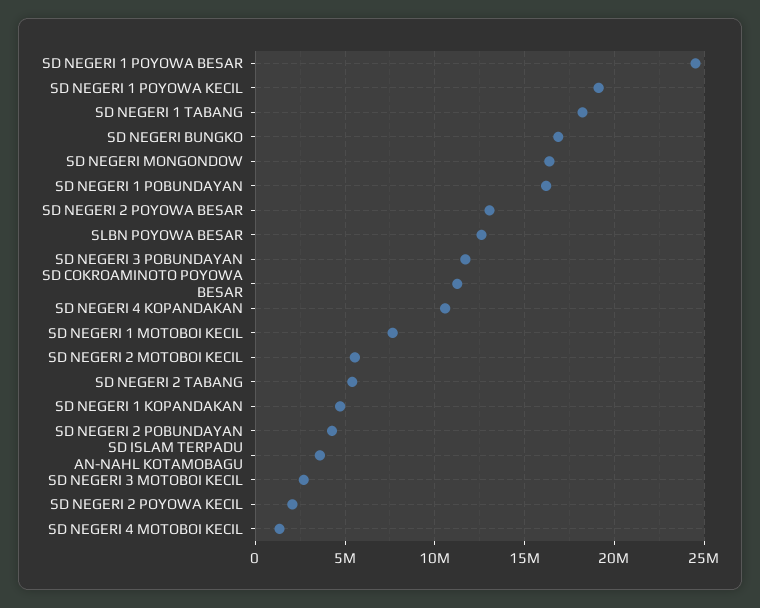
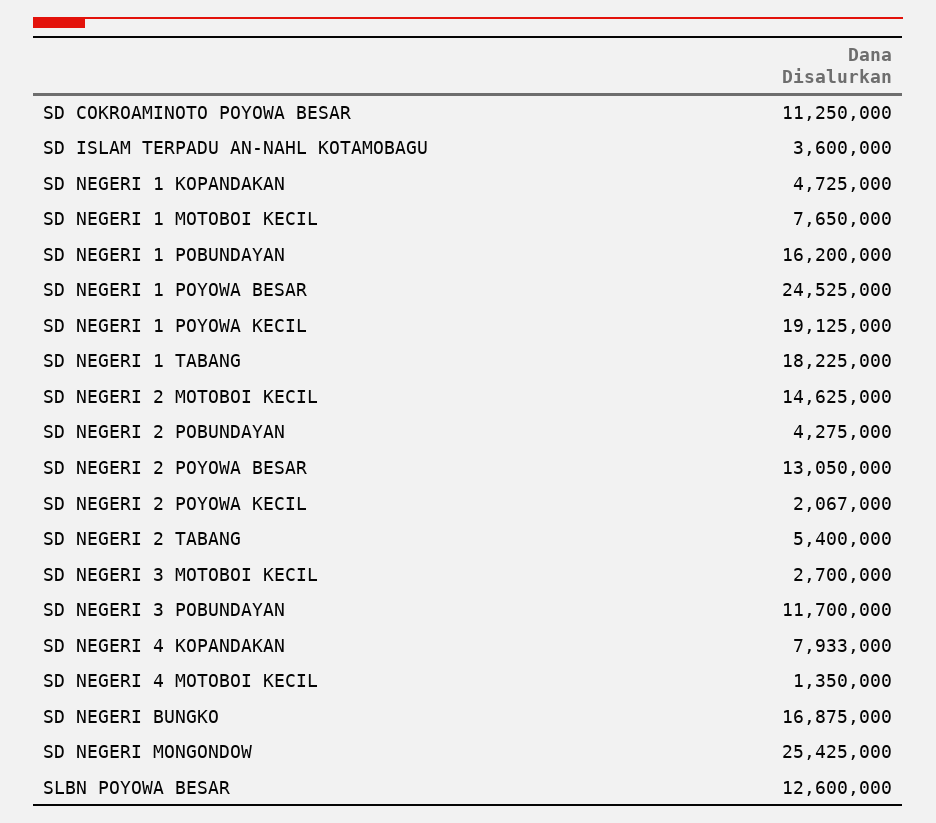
SD NEGERI MONGONDOW: 16500000 -> 25425000
SD NEGERI 4 KOPANDAKAN: 10500000 -> 7933000
SD NEGERI 2 MOTOBOI KECIL: 5500000 -> 14625000

